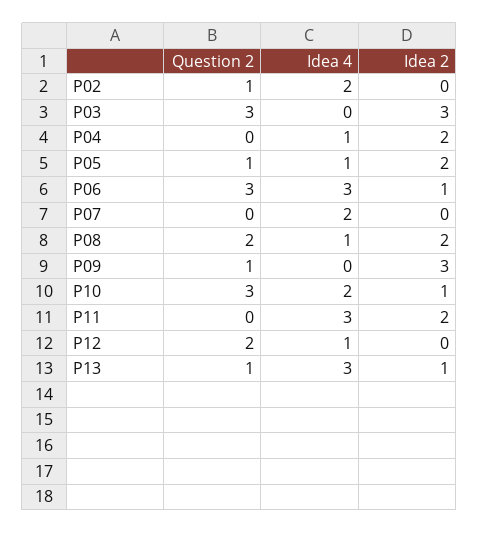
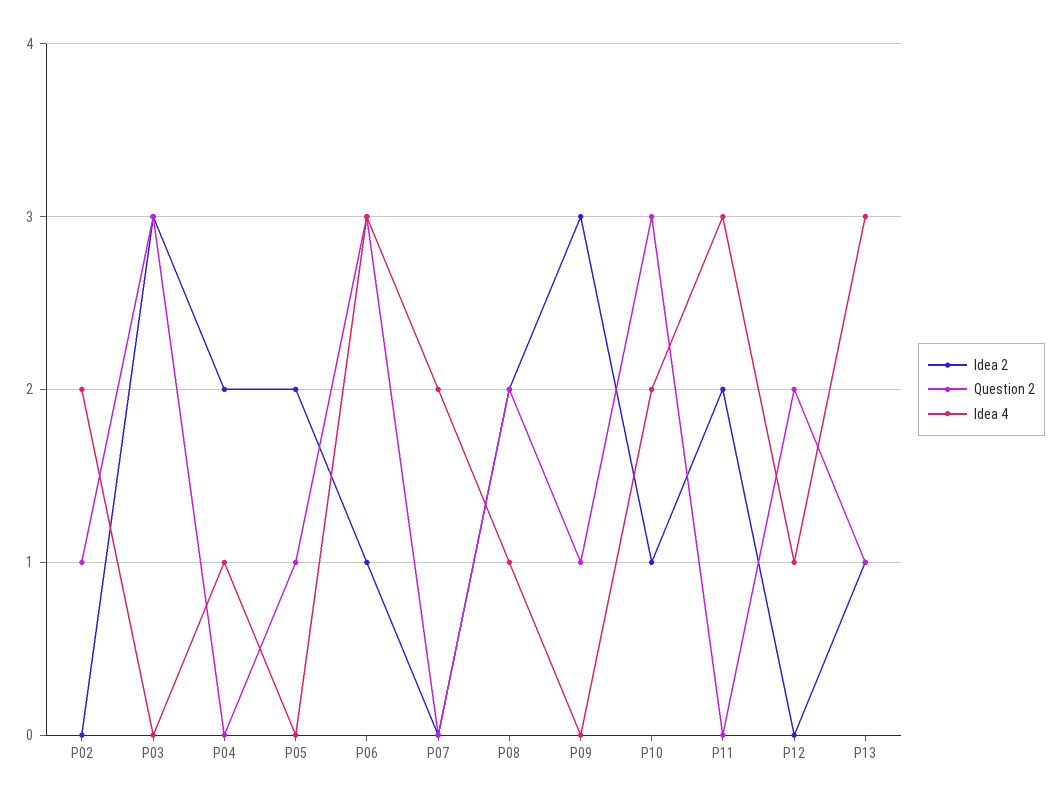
Idea 4, P05: 1 -> 0

